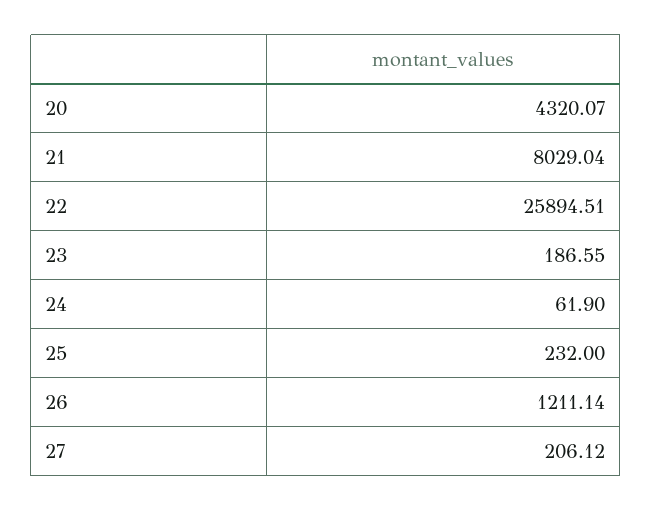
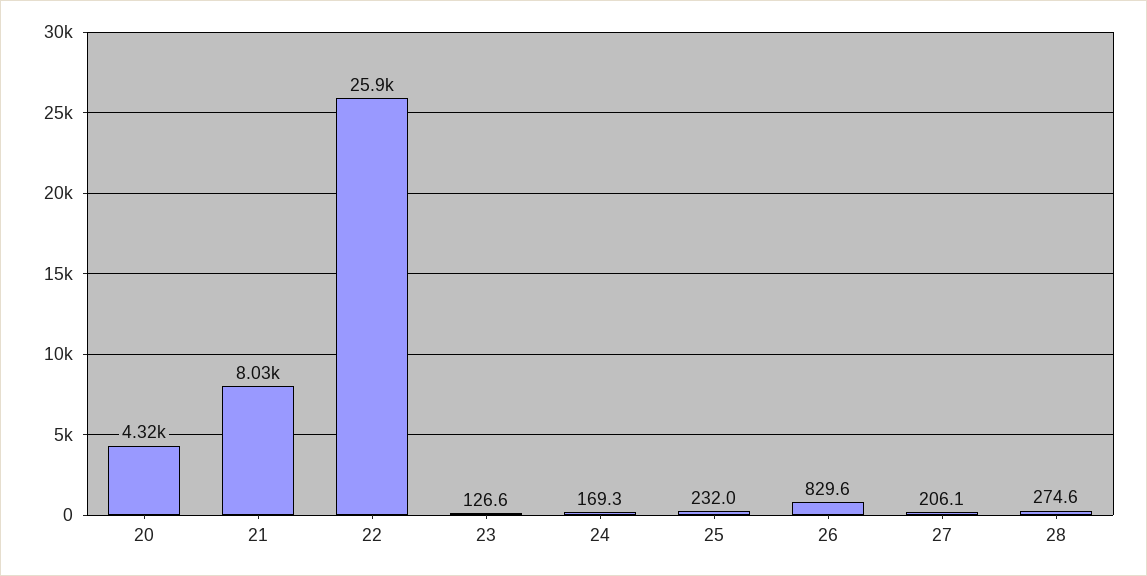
23: 186.55 -> 126.6
24: 61.9 -> 169.3
26: 1211.14 -> 829.6
28: none -> 274.6

